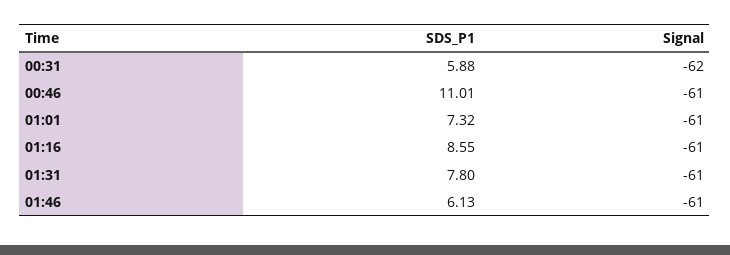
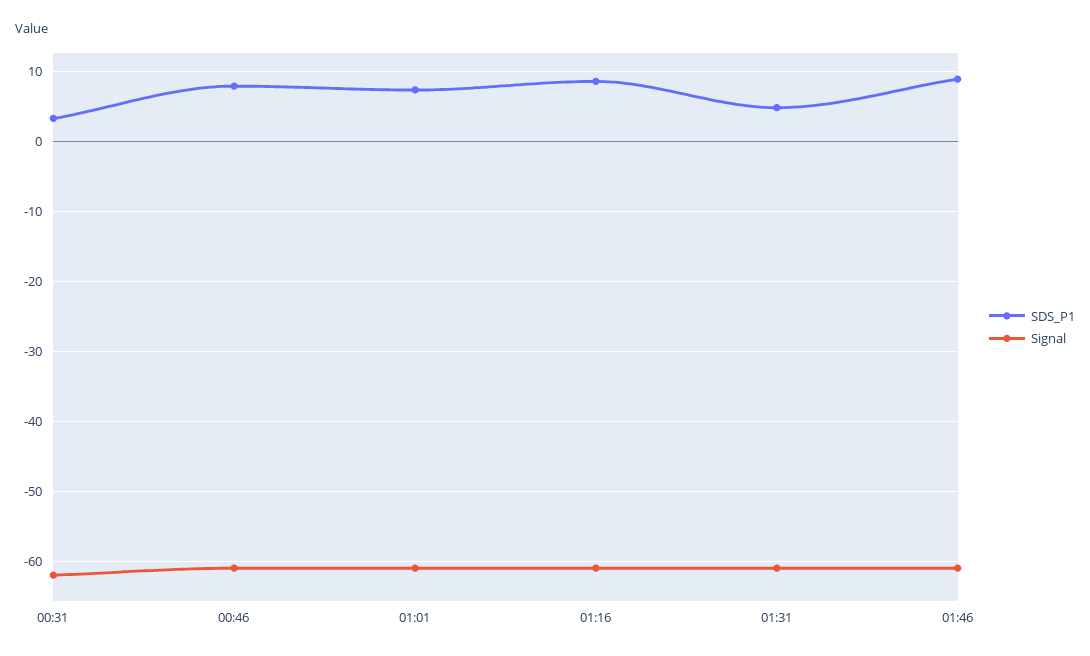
SDS_P1, 00:31: 5.88 -> 3
SDS_P1, 00:46: 11.01 -> 8
SDS_P1, 01:31: 7.8 -> 5
SDS_P1, 01:46: 6.13 -> 9

